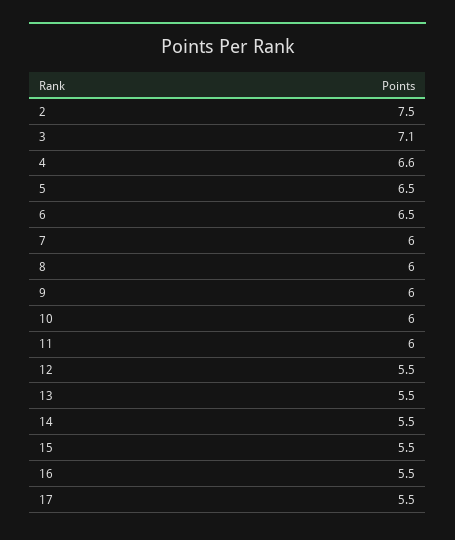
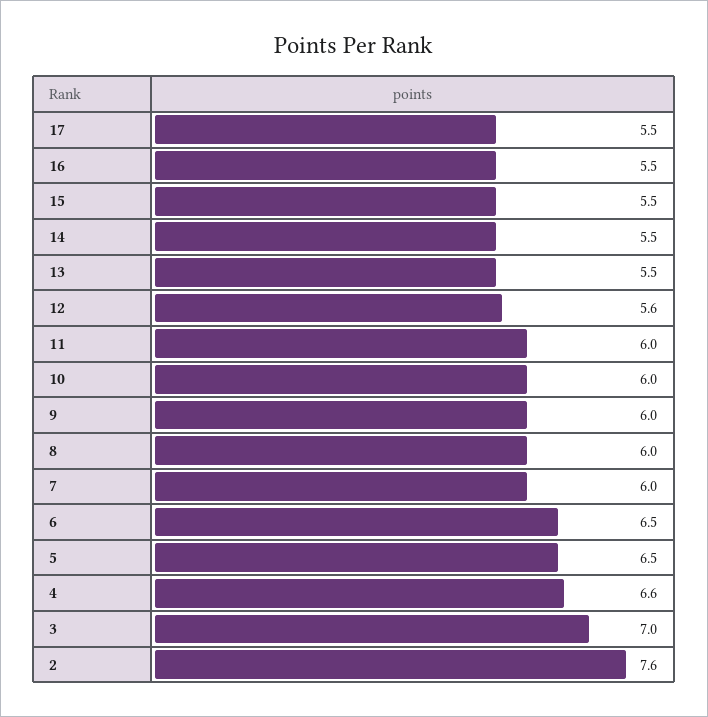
2: 7.5 -> 7.6
3: 7.1 -> 7
12: 5.5 -> 5.6

